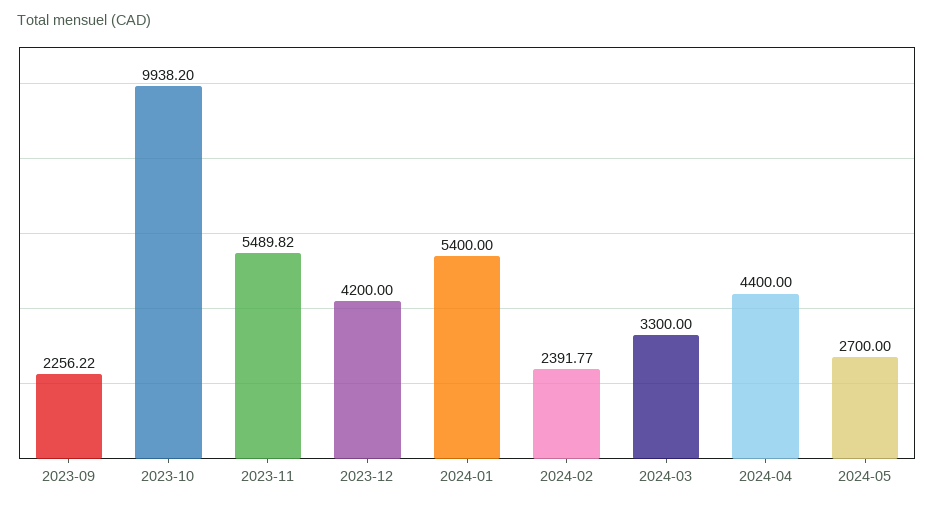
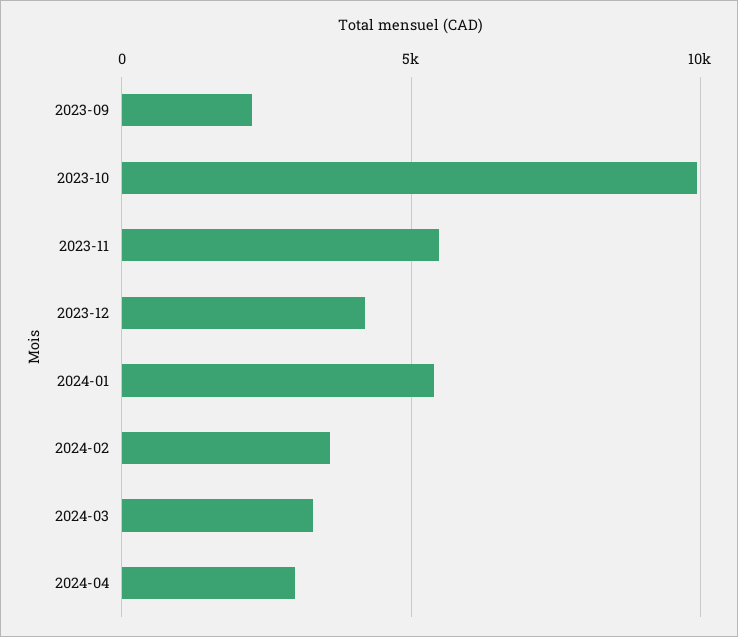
2024-02: 2391.77 -> 3500
2024-04: 4400 -> 3000
2024-05: 2700 -> none

